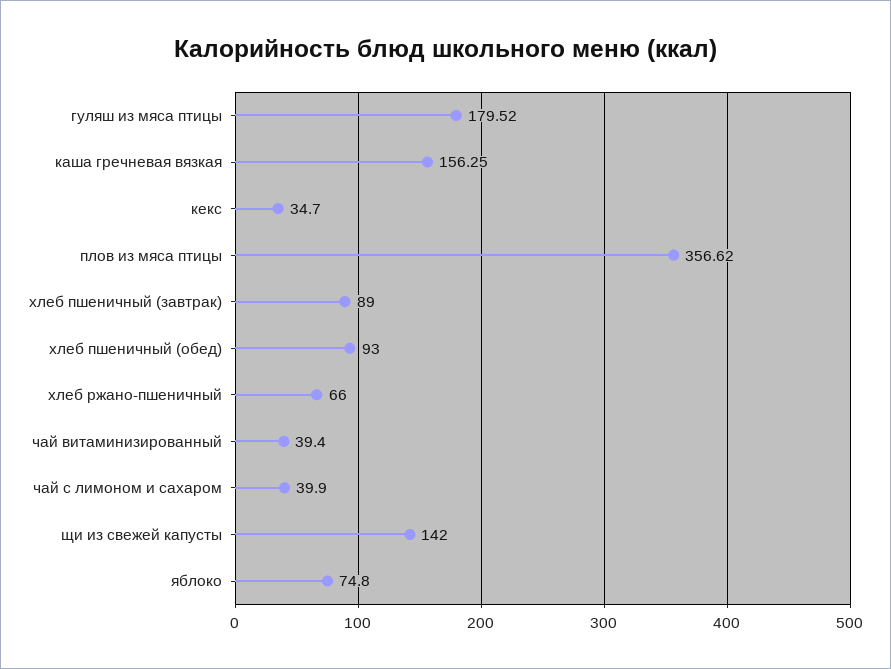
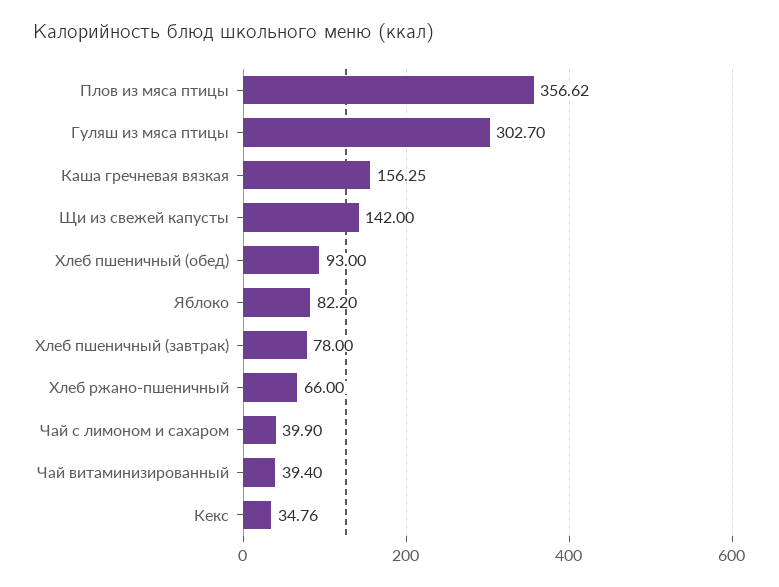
гуляш из мяса птицы: 179.52 -> 302.7
кекс: 34.7 -> 34.76
хлеб пшеничный (завтрак): 89 -> 78
яблоко: 74.8 -> 82.2

